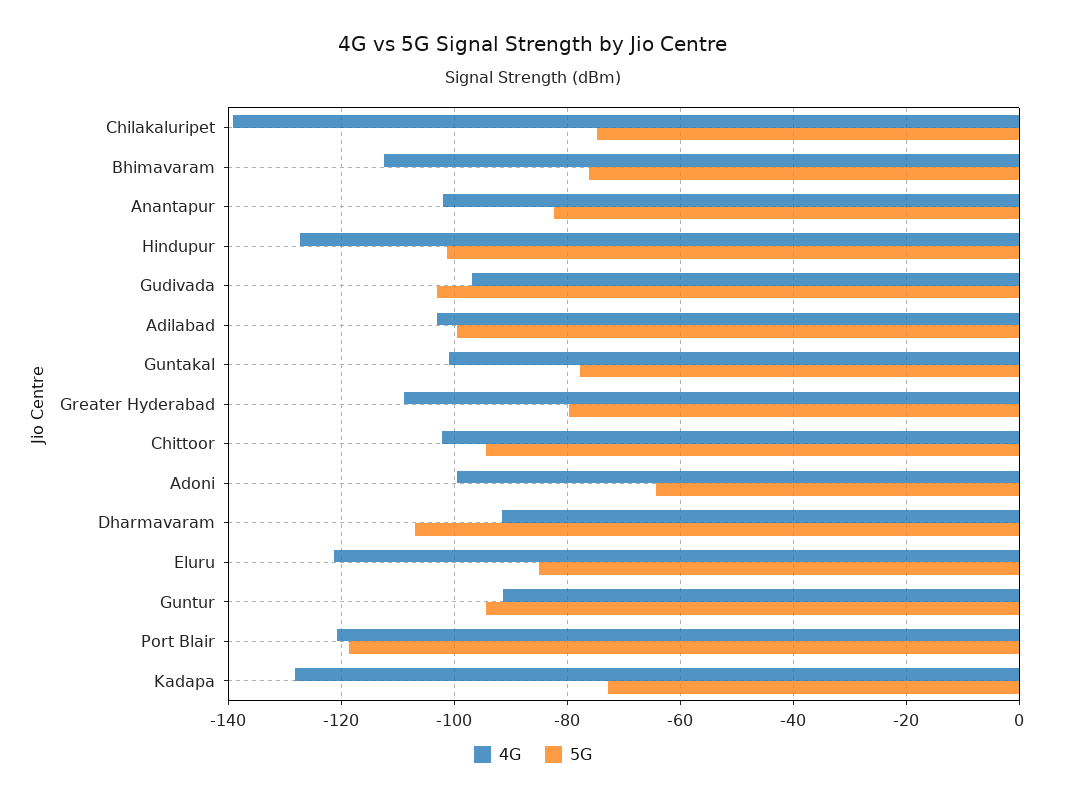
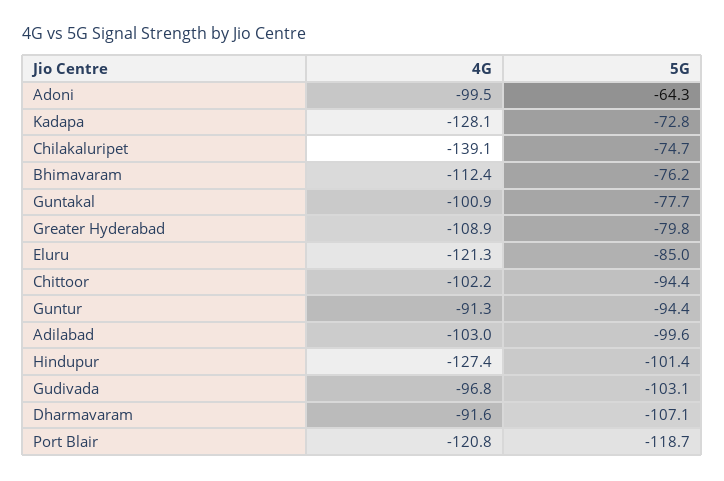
4G, Anantapur: -102 -> none
5G, Anantapur: -82 -> none

